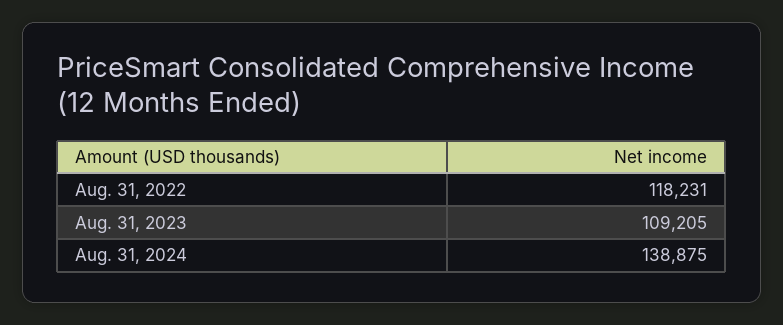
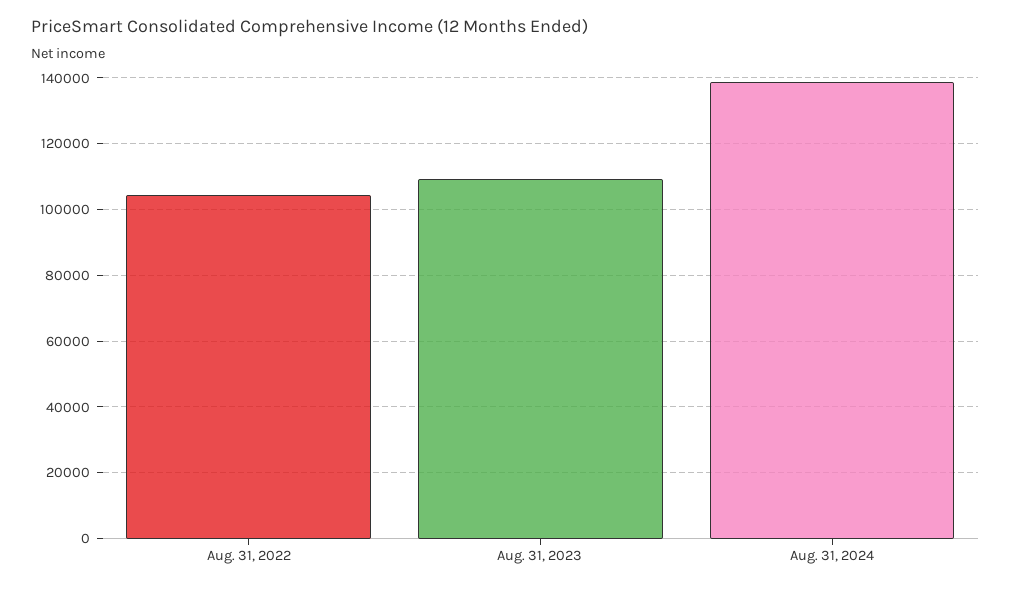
Aug. 31, 2022: 118231 -> 104000

